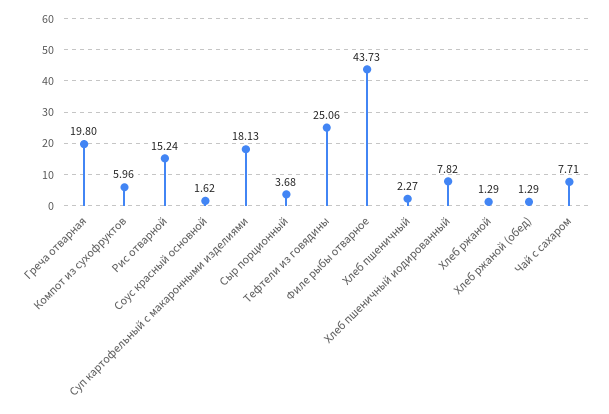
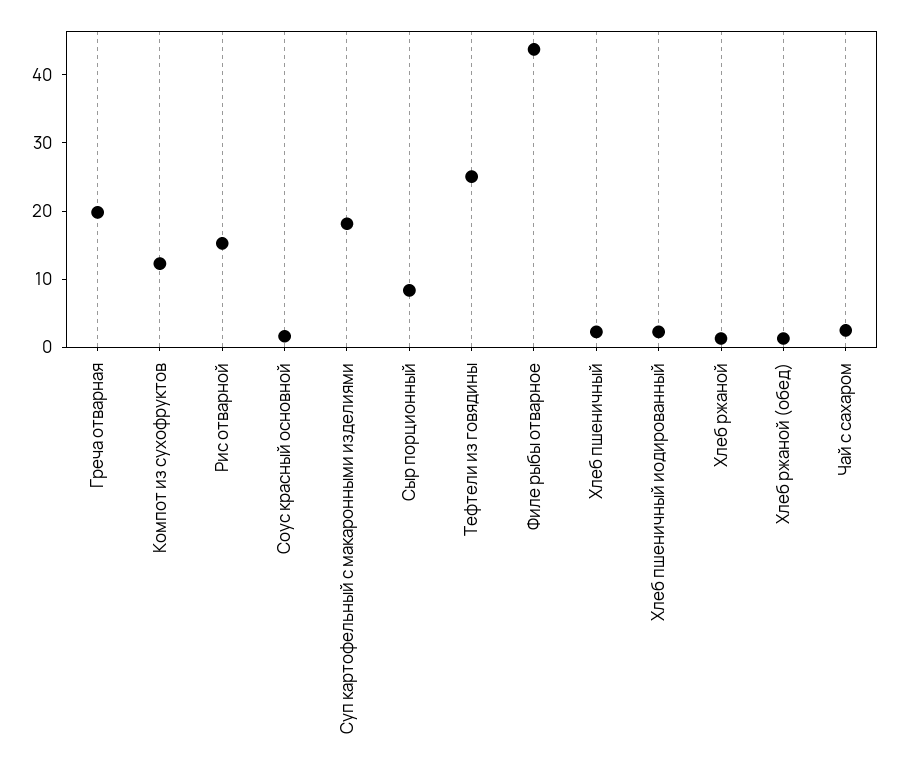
Компот из сухофруктов: 5.96 -> 12
Сыр порционный: 3.68 -> 8
Хлеб пшеничный иодированный: 7.82 -> 2
Чай с сахаром: 7.71 -> 2

